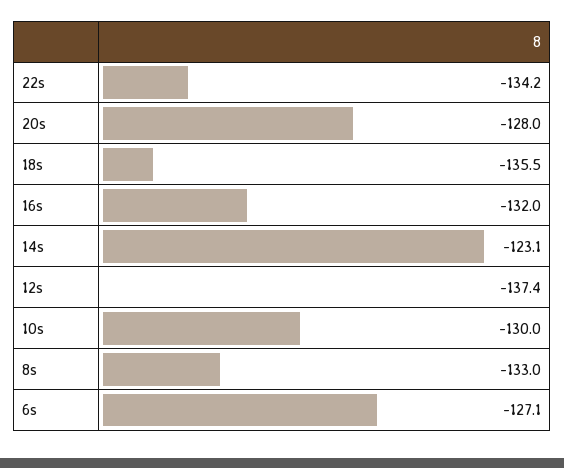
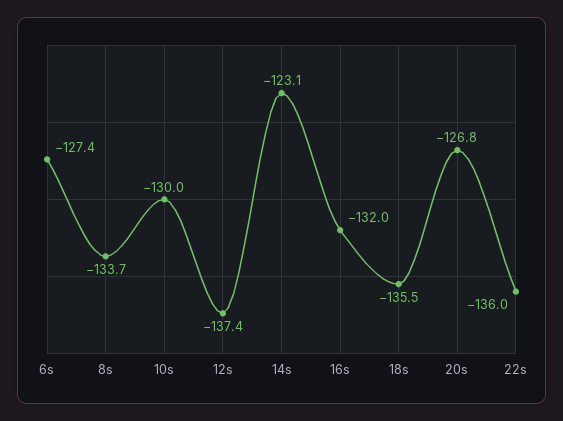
22s: -134.2 -> -136
20s: -128 -> -126.8
8s: -133 -> -133.7
6s: -127.1 -> -127.4

